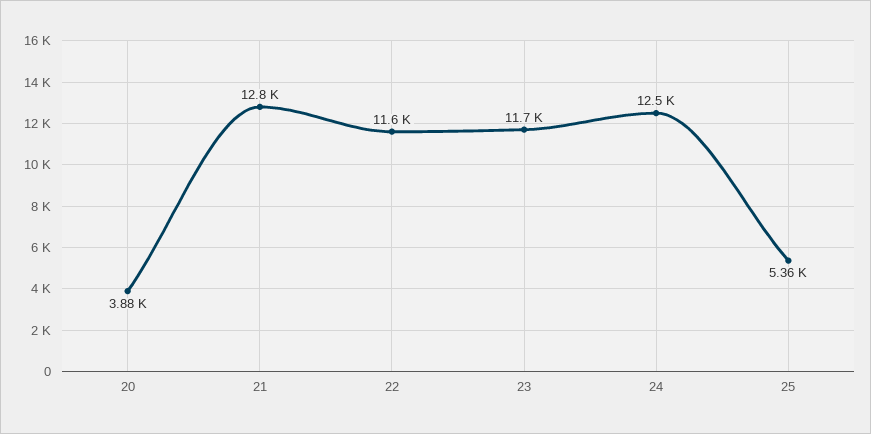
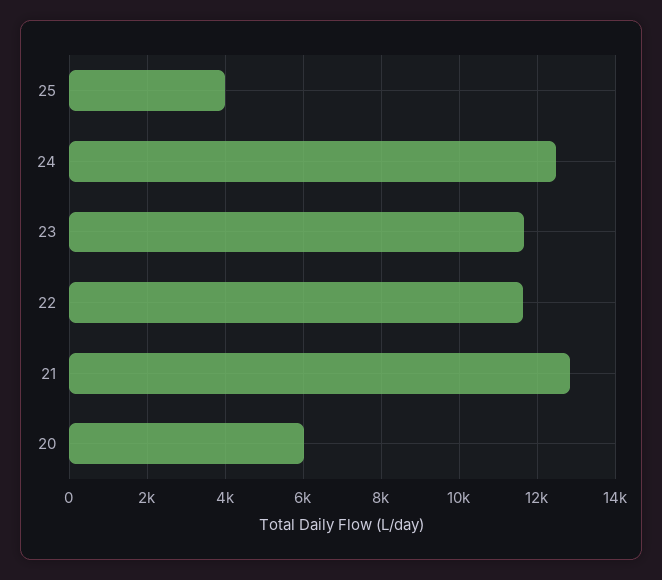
20: 3880 -> 6000
25: 5360 -> 4000

